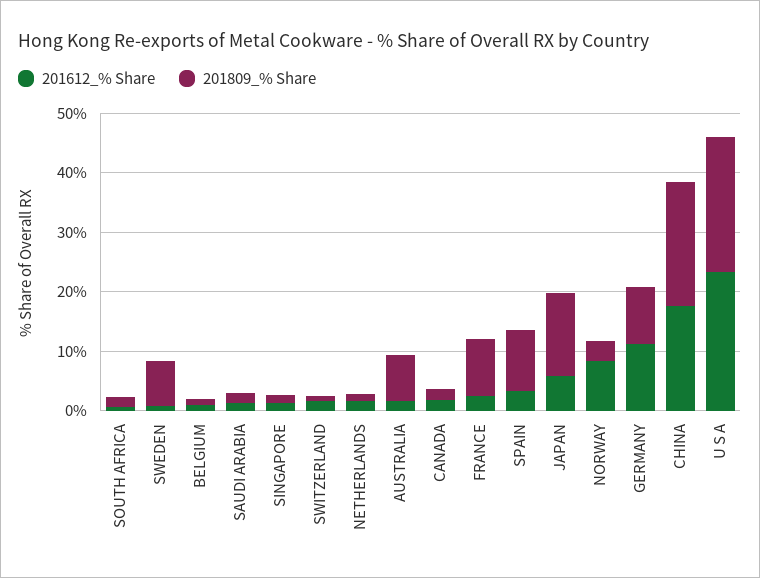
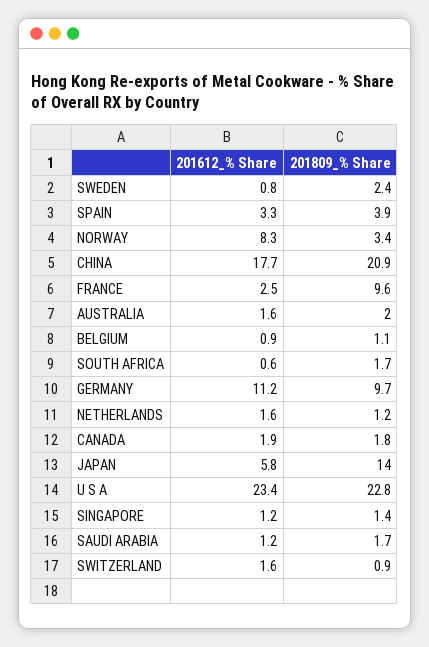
201809_% Share, SWEDEN: 8 -> 2.4
201809_% Share, AUSTRALIA: 8 -> 2
201809_% Share, SPAIN: 10 -> 3.9

